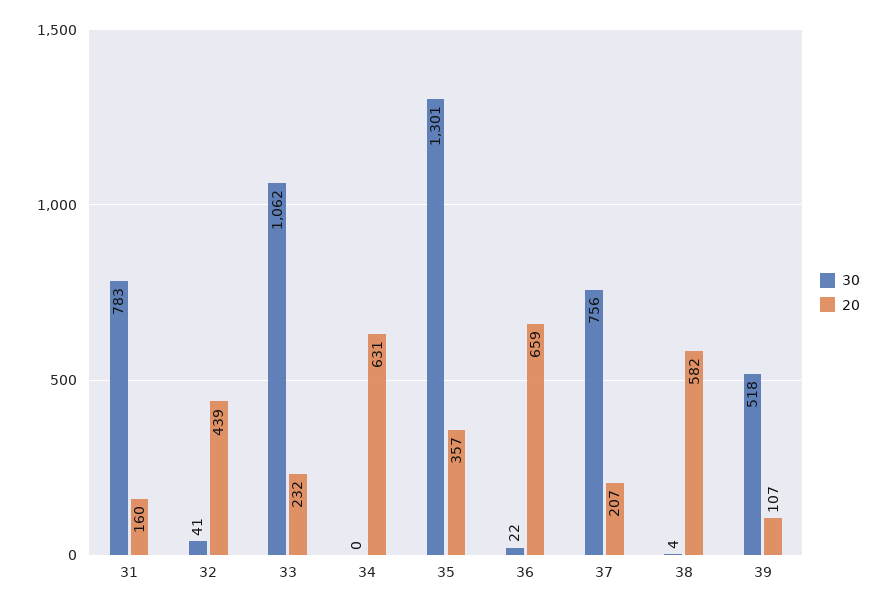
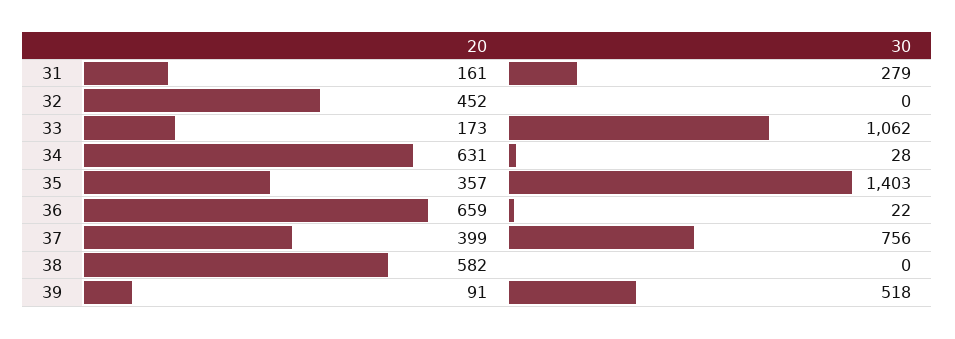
30, 31: 783 -> 279
20, 31: 160 -> 161
30, 32: 41 -> 0
20, 32: 439 -> 452
20, 33: 232 -> 173
30, 34: 0 -> 28
30, 35: 1301 -> 1403
20, 37: 207 -> 399
30, 38: 4 -> 0
20, 39: 107 -> 91

